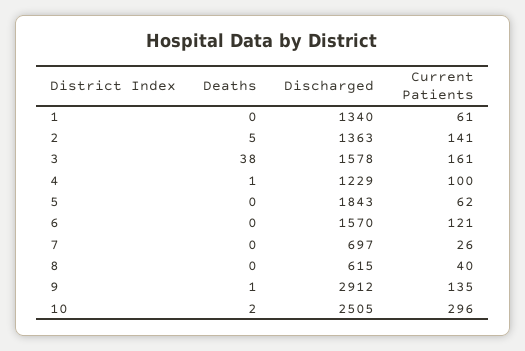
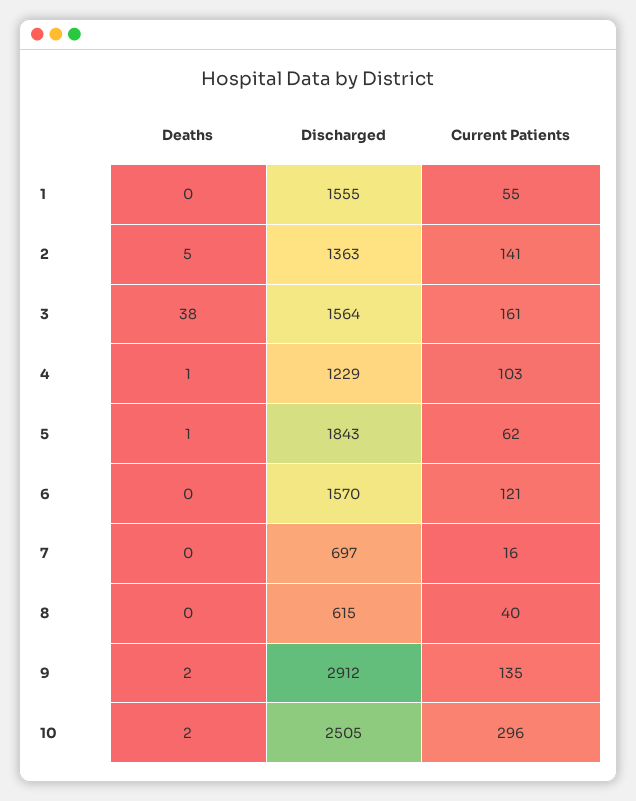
Discharged, 1: 1340 -> 1555
Current Patients, 1: 61 -> 55
Discharged, 3: 1578 -> 1564
Current Patients, 4: 100 -> 103
Deaths, 5: 0 -> 1
Current Patients, 7: 26 -> 16
Deaths, 9: 1 -> 2

